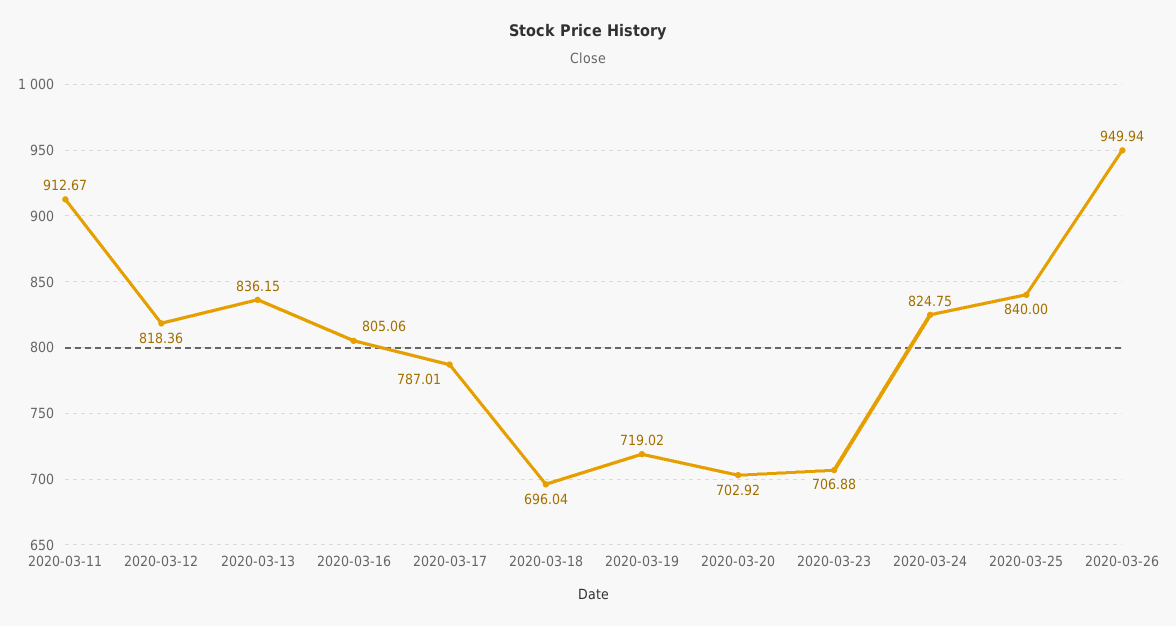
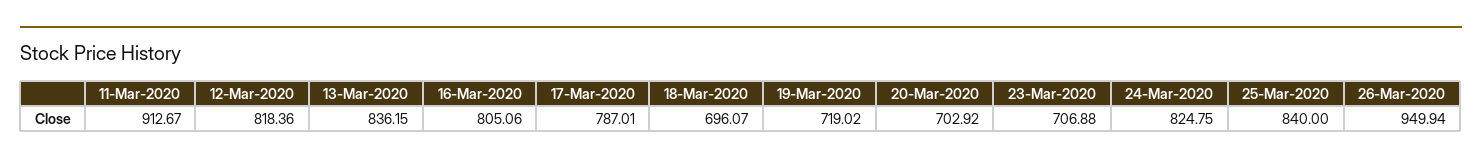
2020-03-18: 696.04 -> 696.07

